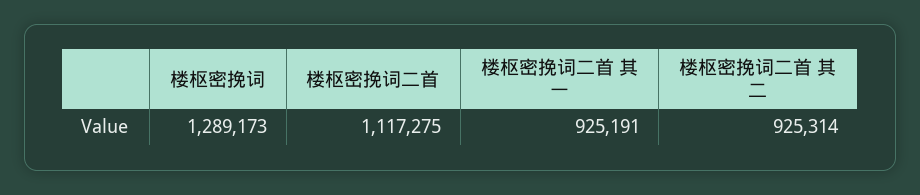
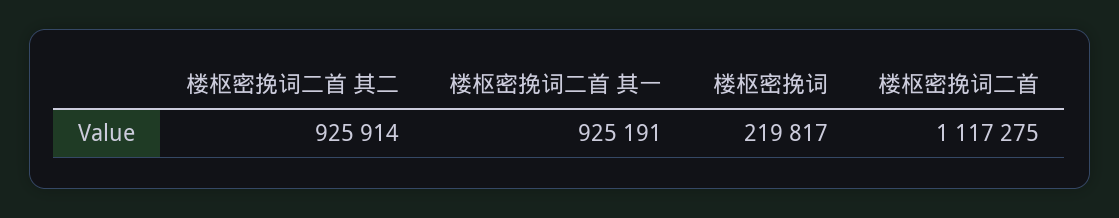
楼枢密挽词: 1289173 -> 219817
楼枢密挽词二首 其二: 925314 -> 925914

